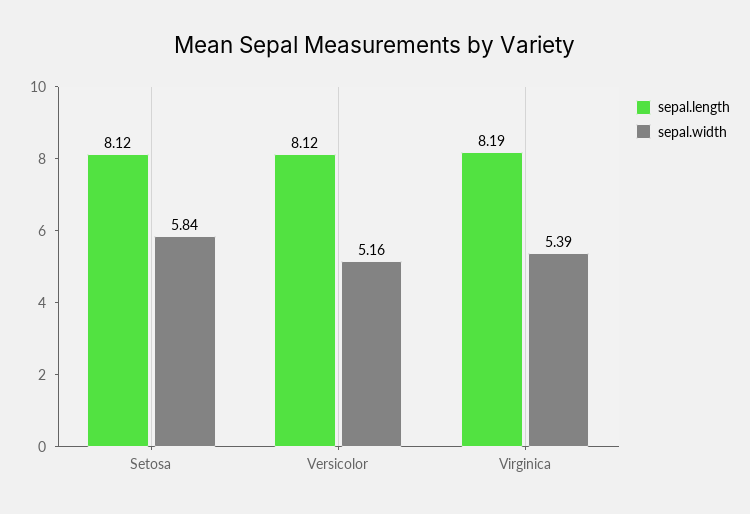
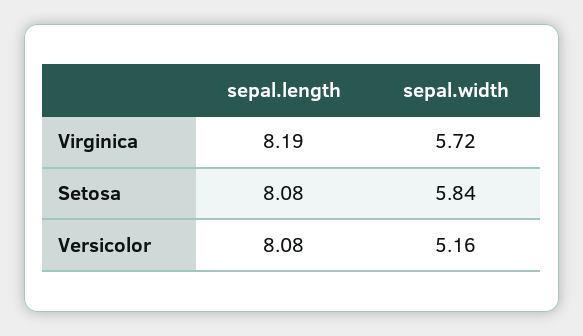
sepal.length, Setosa: 8.12 -> 8.08
sepal.length, Versicolor: 8.12 -> 8.08
sepal.width, Virginica: 5.39 -> 5.72

